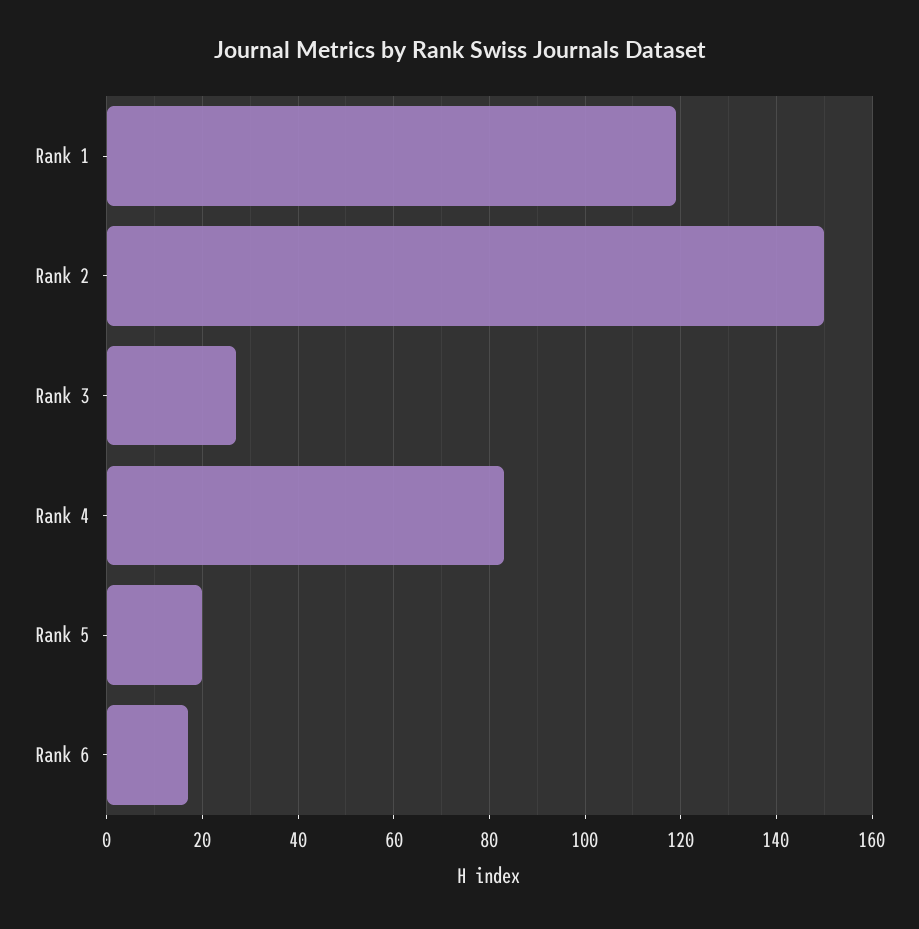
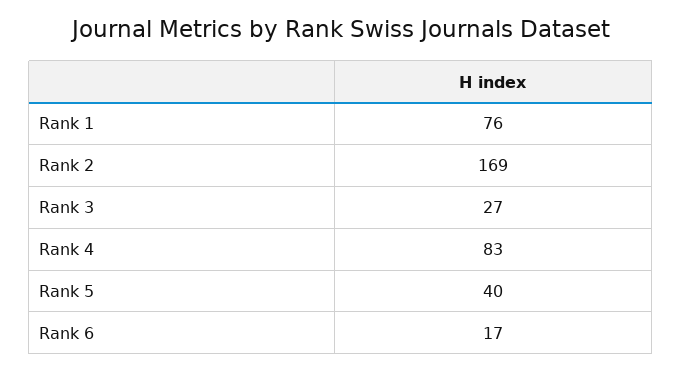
Rank 1: 120 -> 76
Rank 2: 150 -> 169
Rank 5: 20 -> 40

